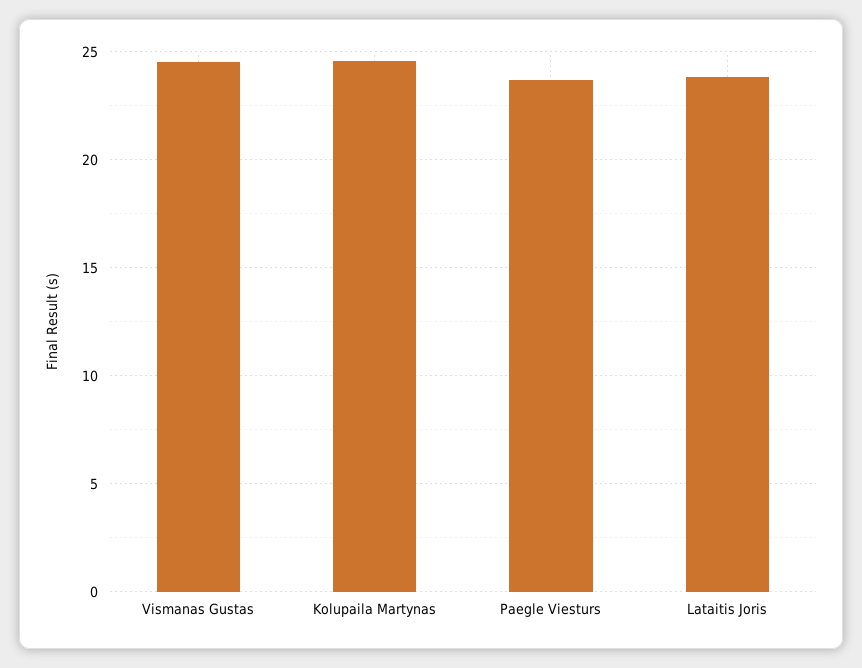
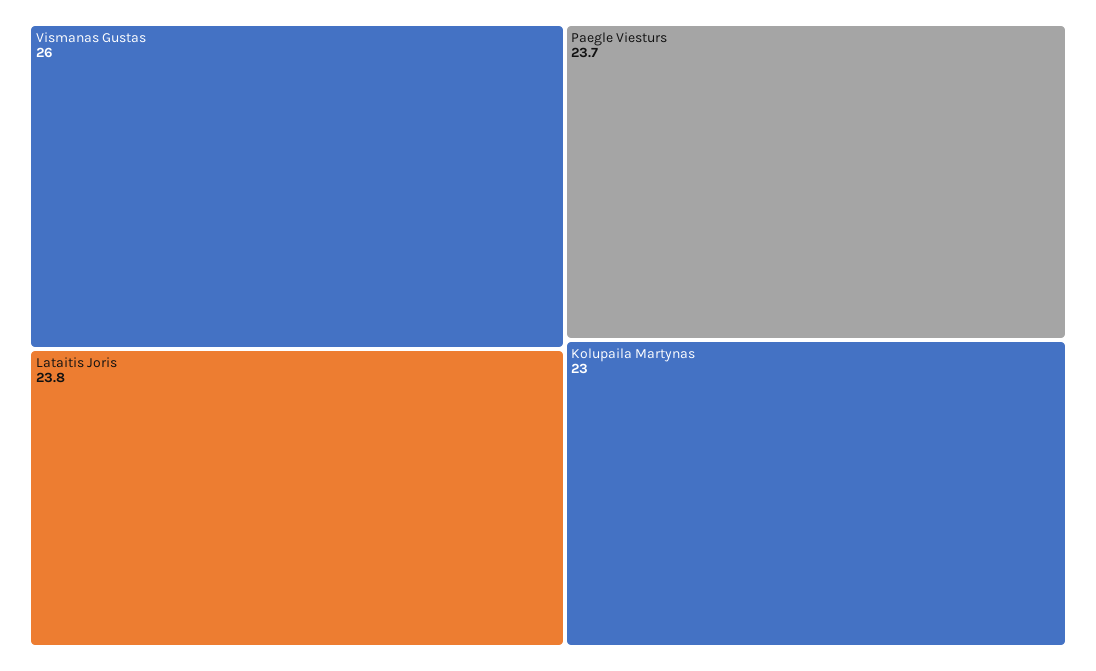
Vismanas Gustas: 24.5 -> 26
Kolupaila Martynas: 24.5 -> 23

